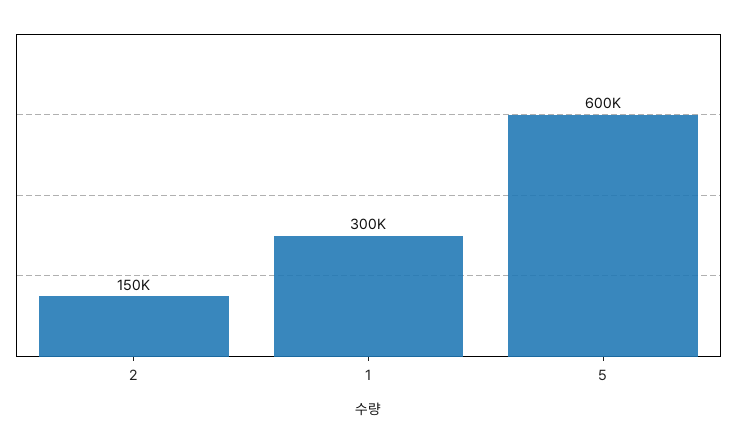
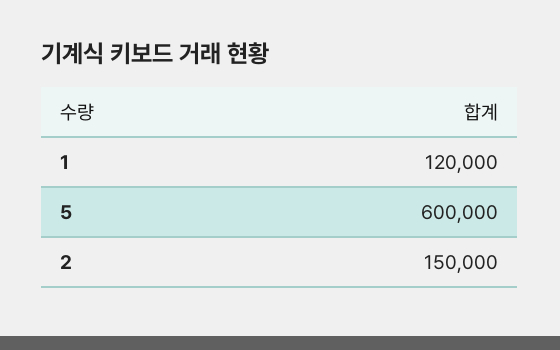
1: 300000 -> 120000

